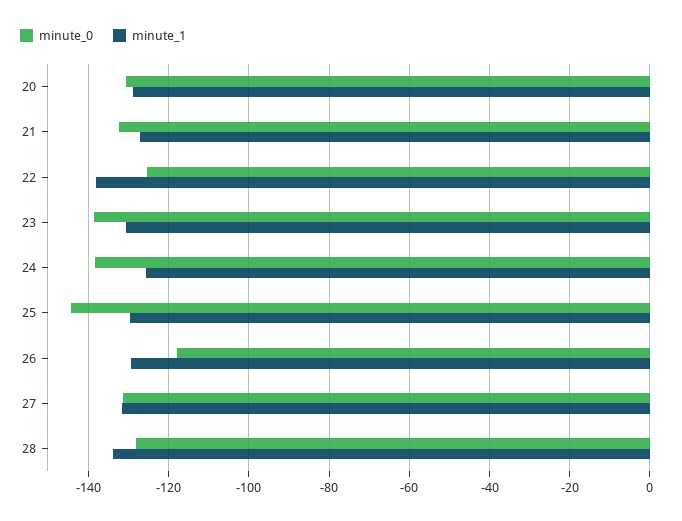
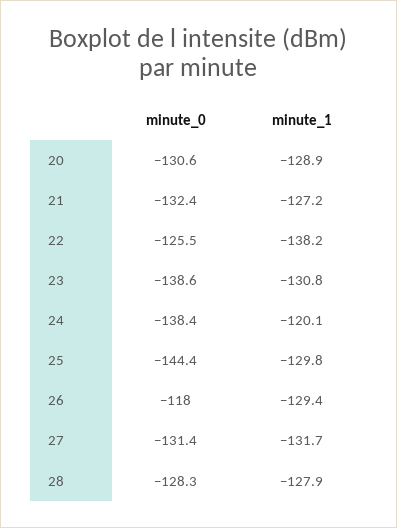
minute_1, 24: -126 -> -120.1
minute_1, 28: -134 -> -127.9

